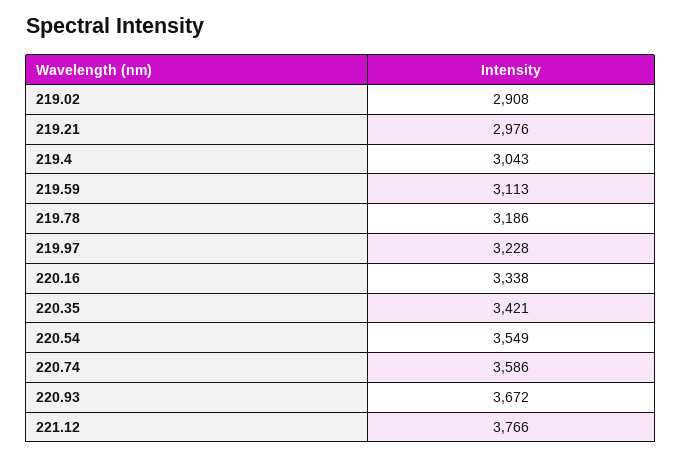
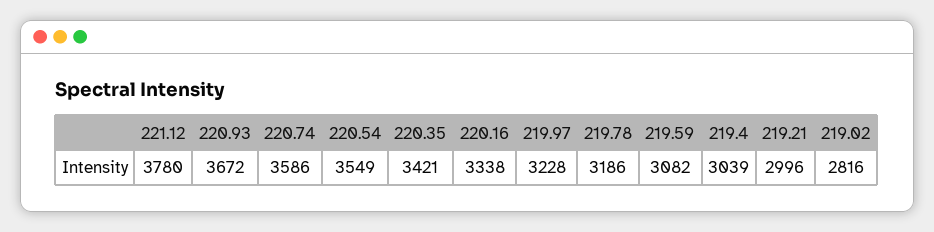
219.02: 2908 -> 2816
219.21: 2976 -> 2996
219.4: 3043 -> 3039
219.59: 3113 -> 3082
221.12: 3766 -> 3780

